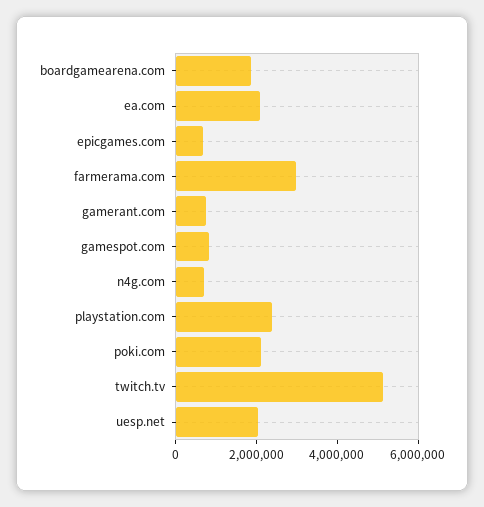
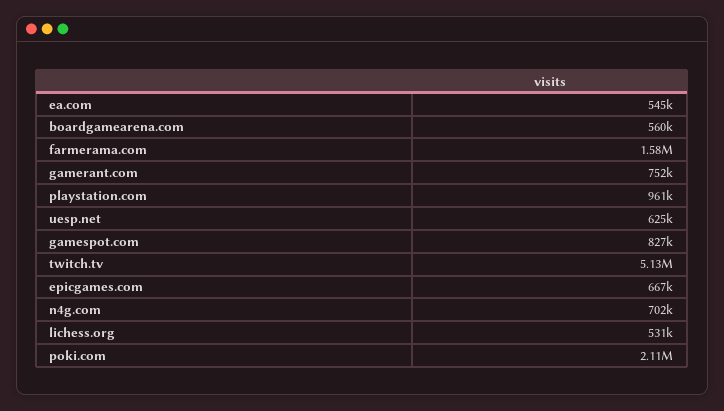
boardgamearena.com: 2000000 -> 560000
ea.com: 2000000 -> 545000
farmerama.com: 3000000 -> 1580000
playstation.com: 2500000 -> 961000
uesp.net: 2000000 -> 625000
lichess.org: none -> 531000

